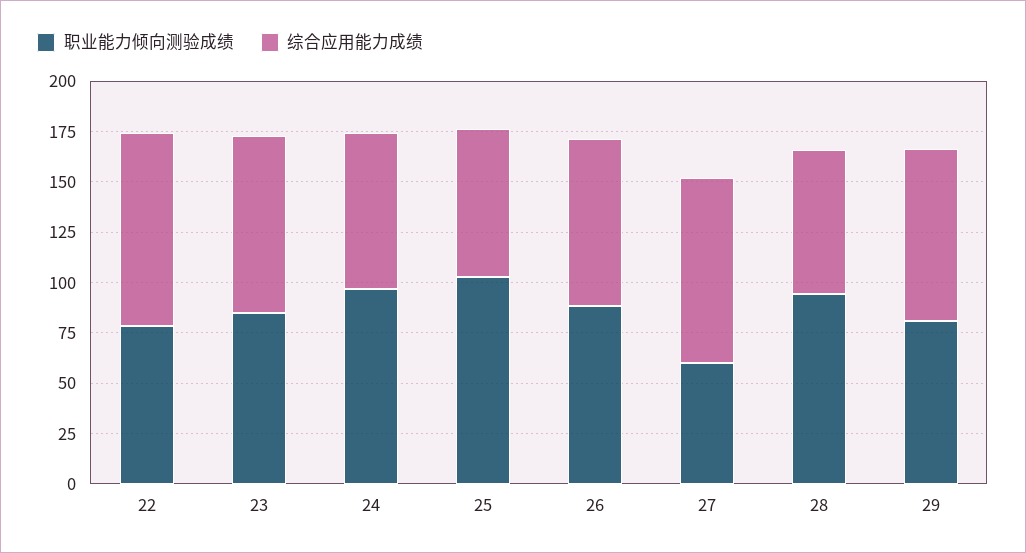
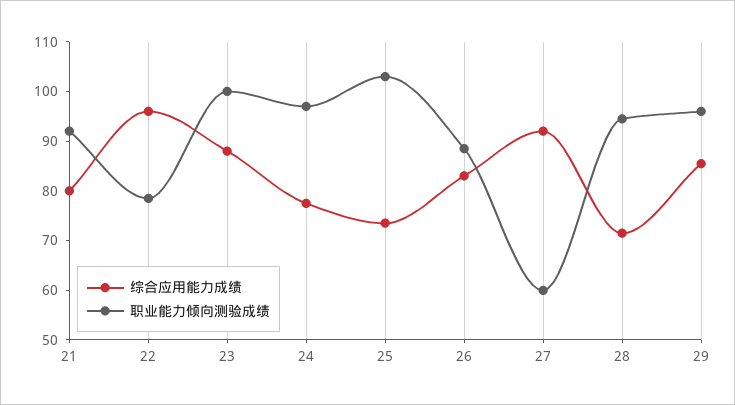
职业能力倾向测验成绩, 23: 85 -> 100
职业能力倾向测验成绩, 29: 80 -> 96
综合应用能力成绩, 21: none -> 80
职业能力倾向测验成绩, 21: none -> 92

